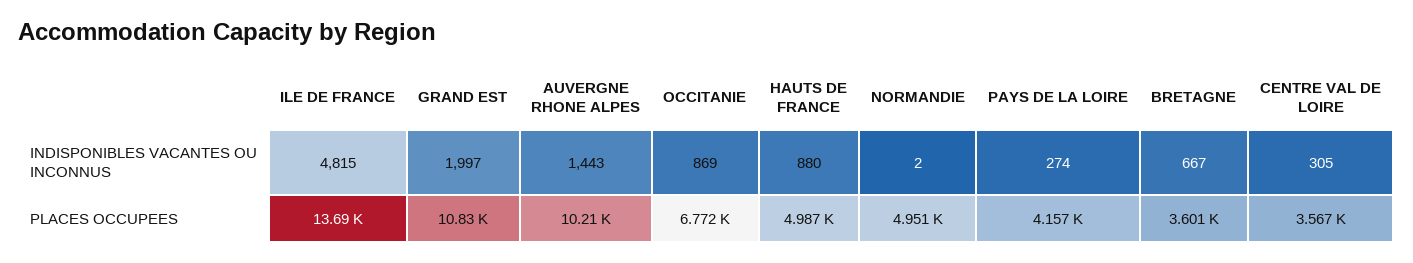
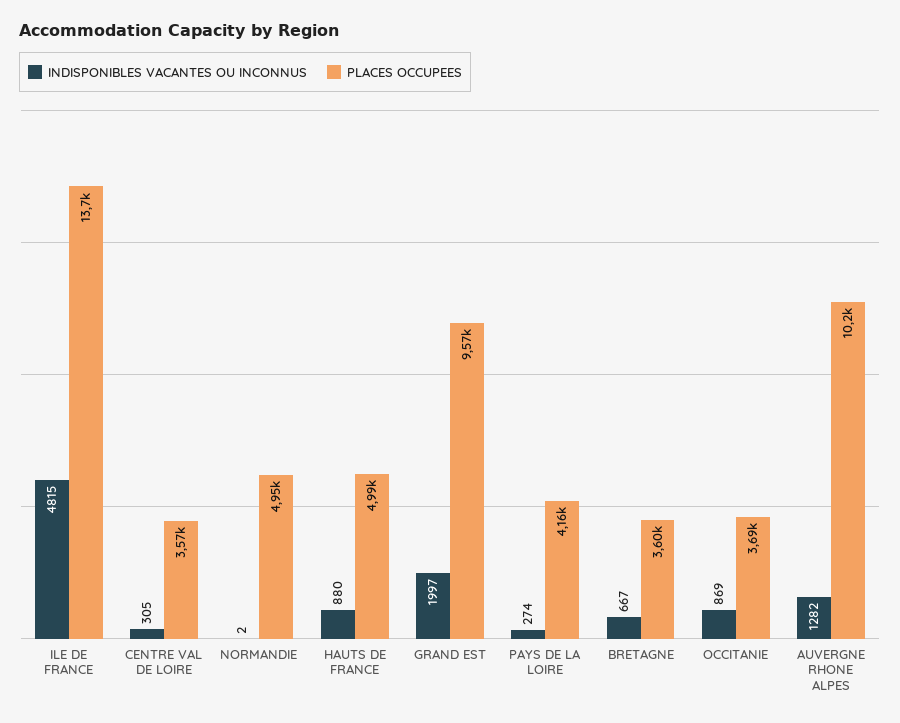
INDISPONIBLES VACANTES OU INCONNUS, AUVERGNE RHONE ALPES: 1443 -> 1282
PLACES OCCUPEES, GRAND EST: 10830 -> 9570
PLACES OCCUPEES, OCCITANIE: 6772 -> 3690

